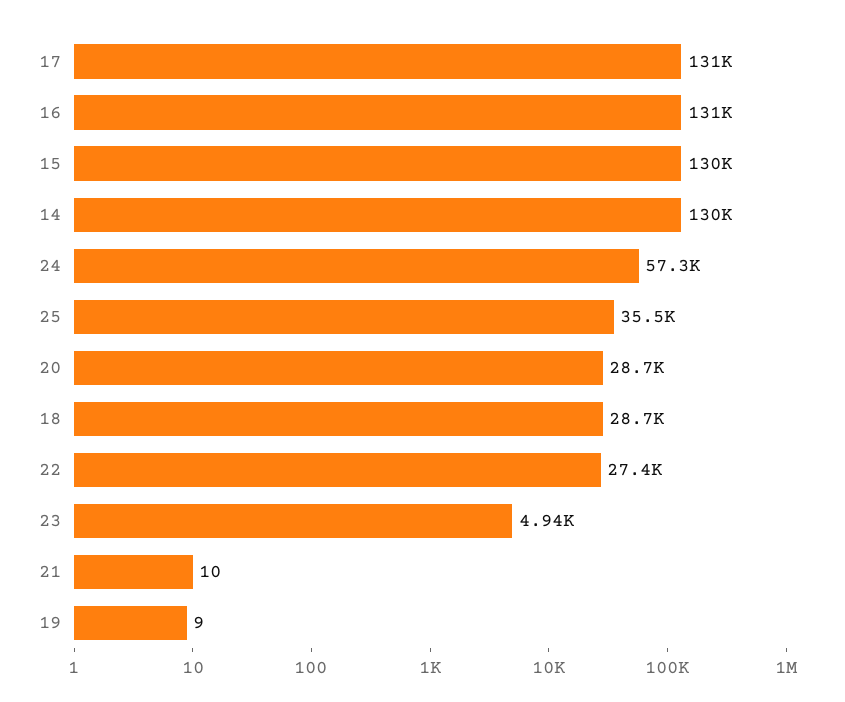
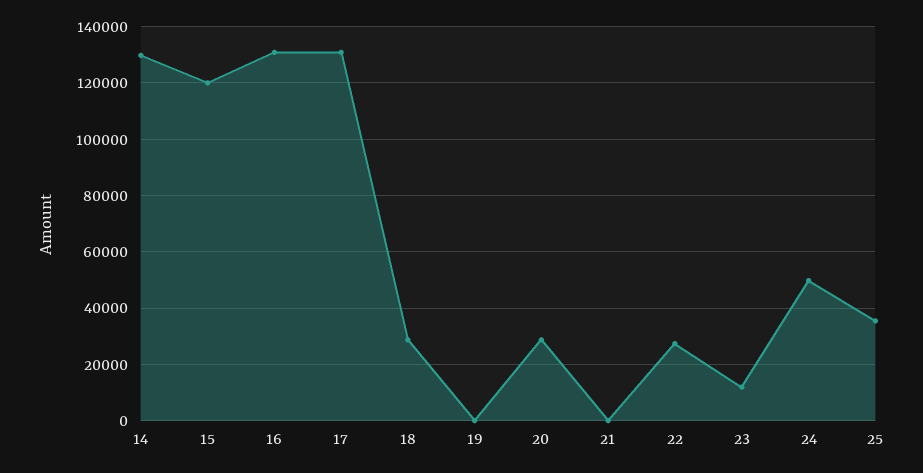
15: 130000 -> 120000
24: 57300 -> 50000
23: 4940 -> 12500

